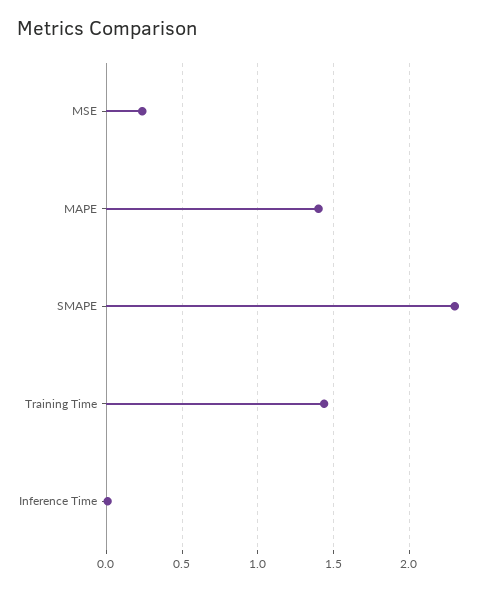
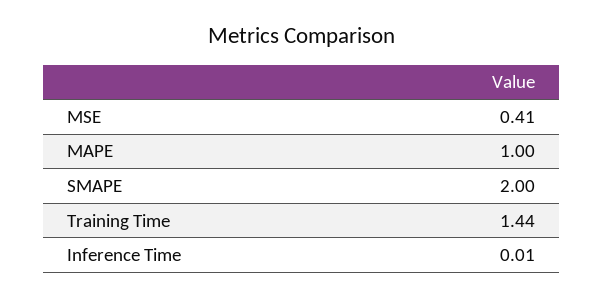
MSE: 0.25 -> 0.41
MAPE: 1.4 -> 1
SMAPE: 2.3 -> 2

